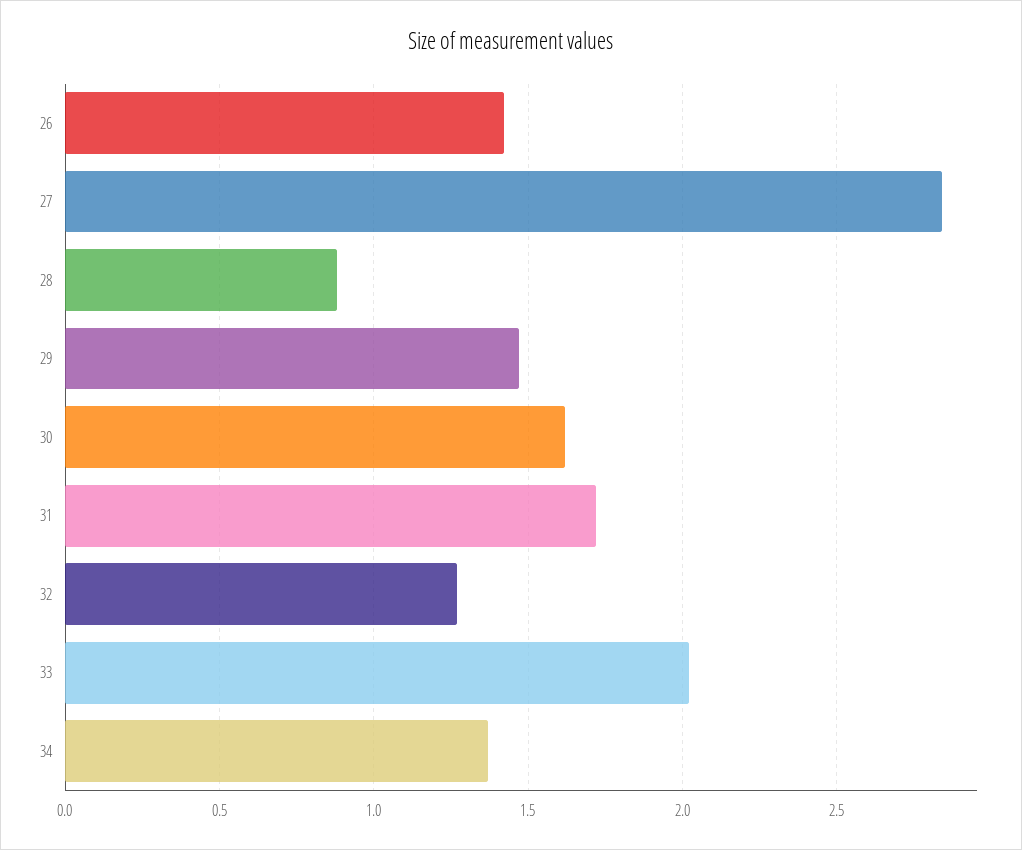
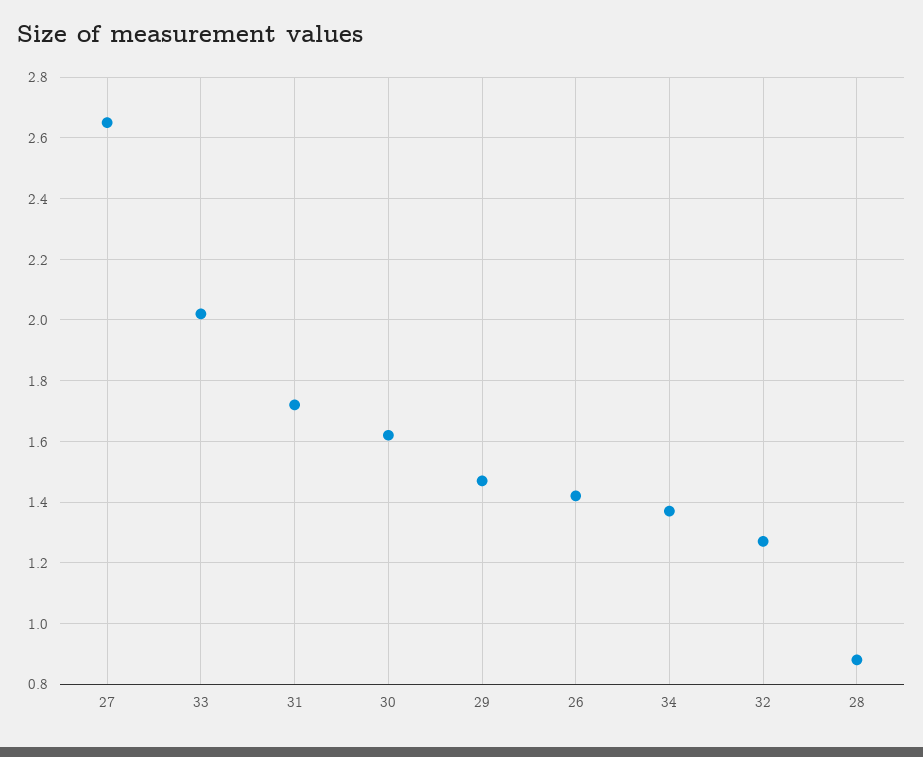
27: 2.85 -> 2.65

